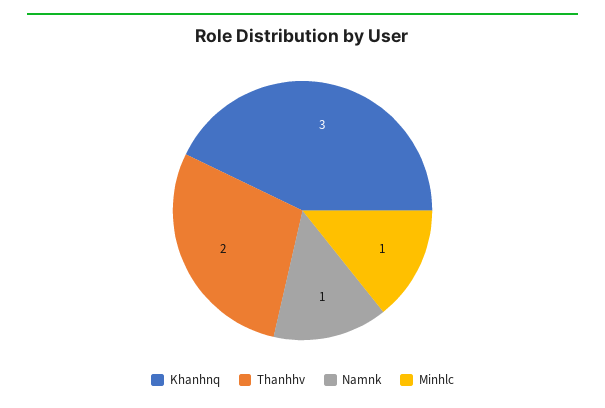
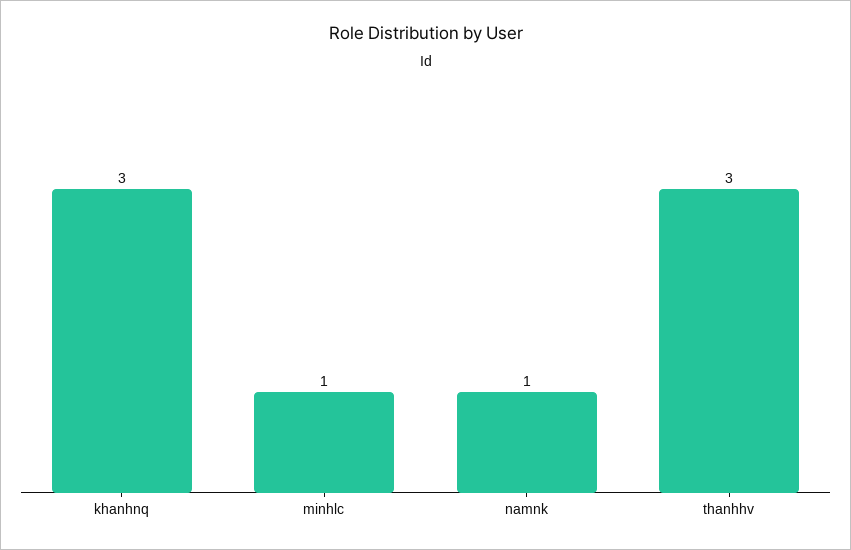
Thanhhv: 2 -> 3

